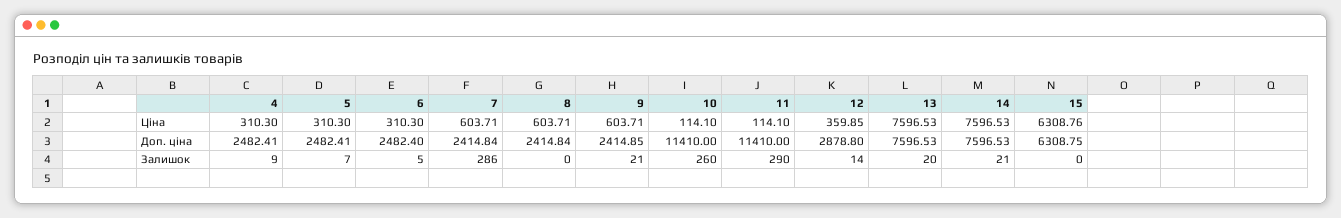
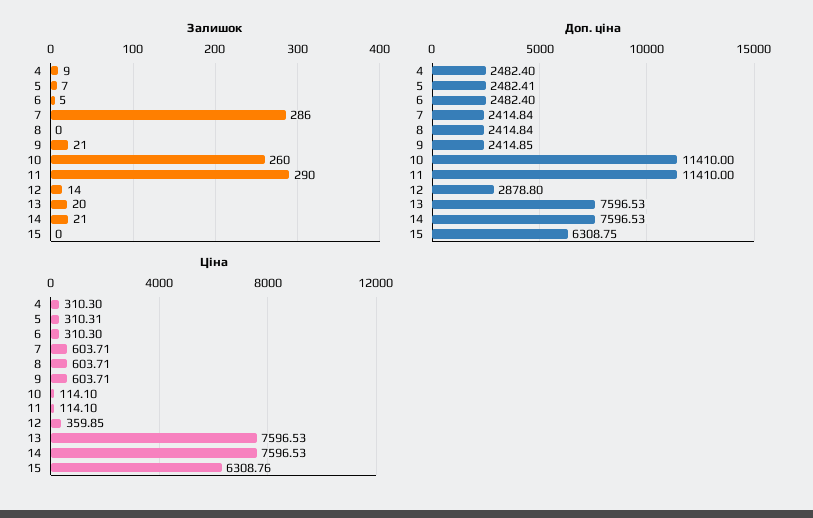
Ціна, 5: 310.3 -> 310.31
Доп. ціна, 4: 2482.41 -> 2482.4

